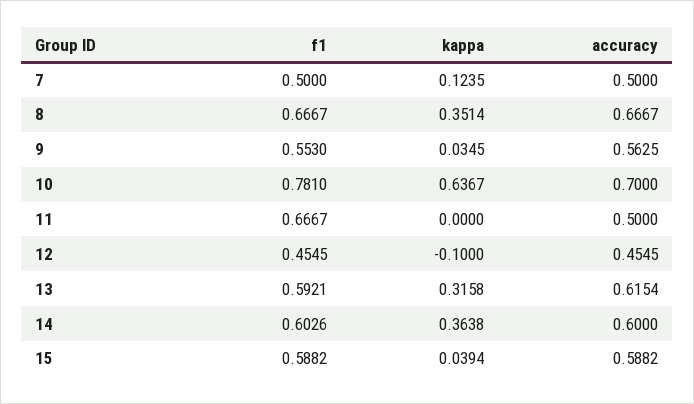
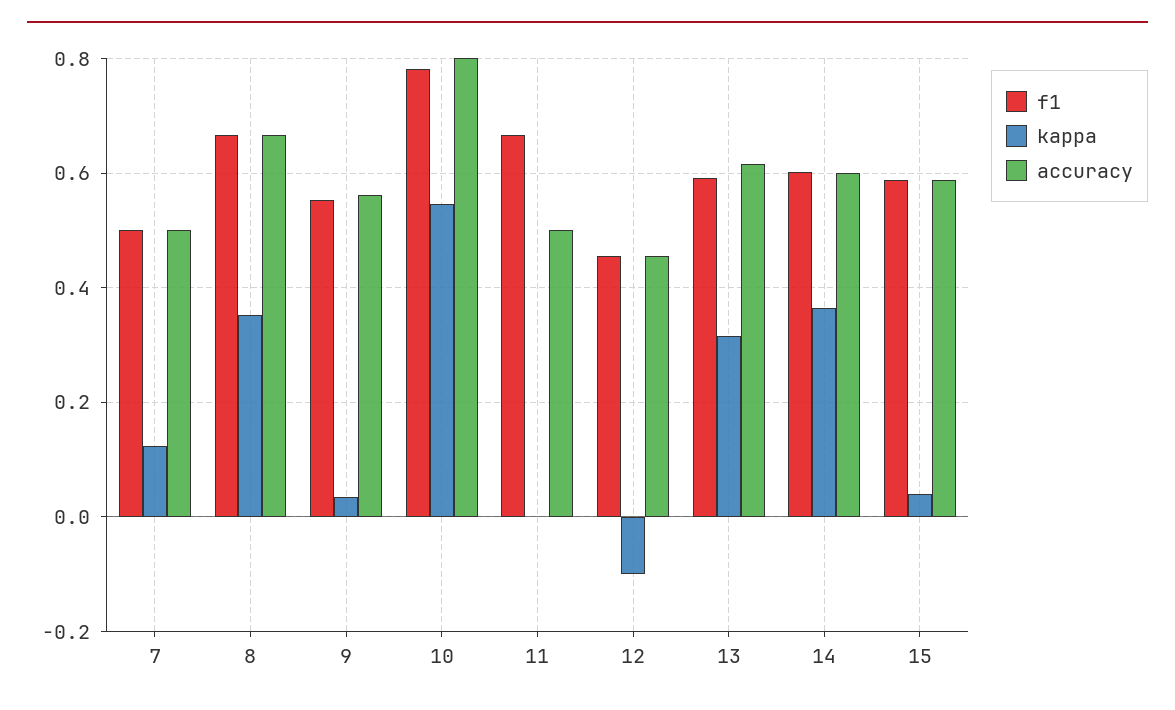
kappa, 10: 0.6367 -> 0.54
accuracy, 10: 0.7 -> 0.8

